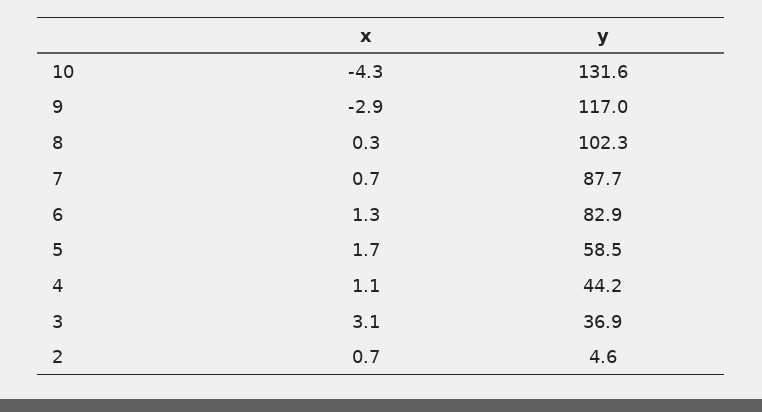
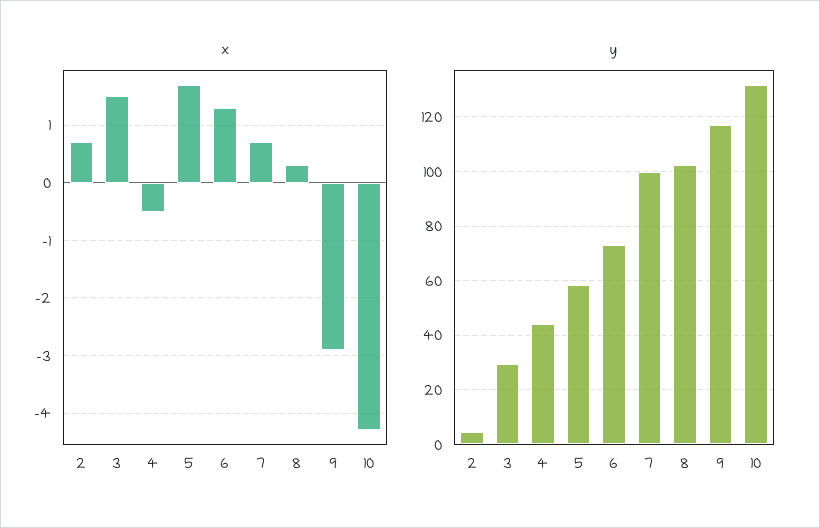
y, 7: 87.7 -> 100
y, 6: 82.9 -> 72.5
x, 4: 1.1 -> -0.5
x, 3: 3.1 -> 1.5
y, 3: 36.9 -> 30

